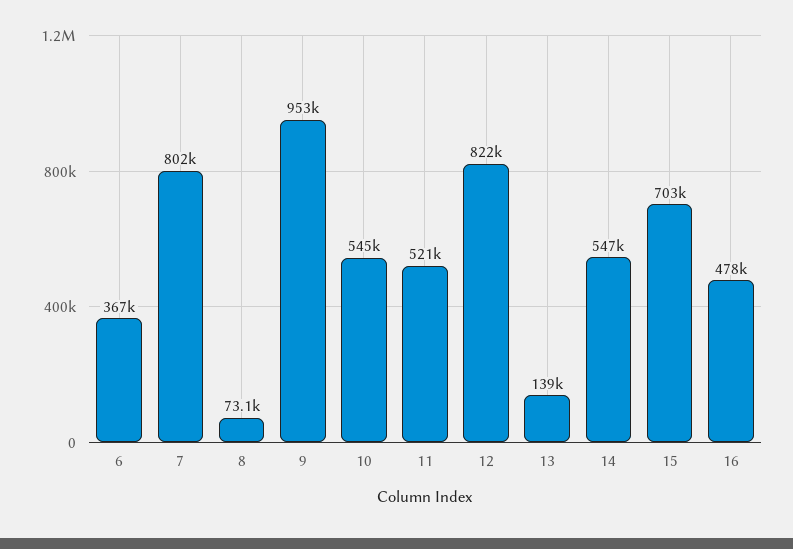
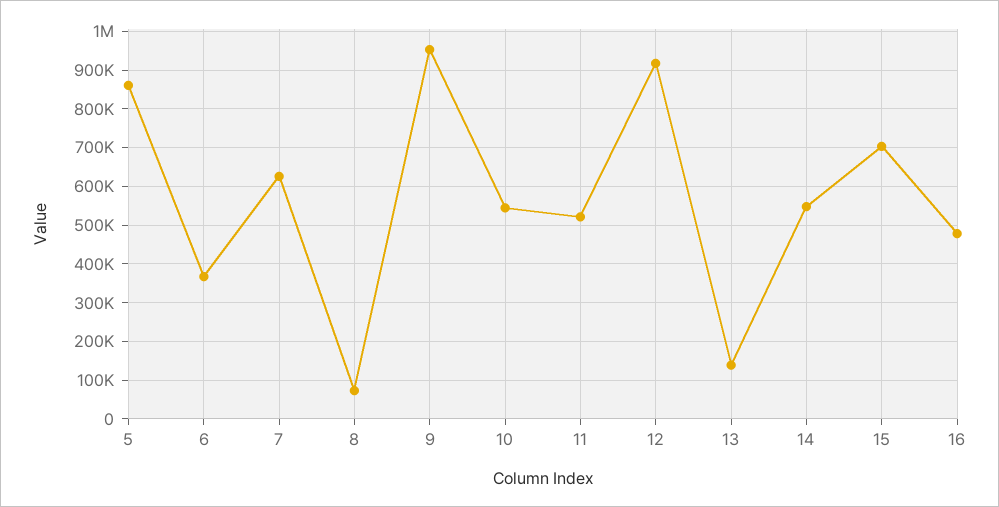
7: 802000 -> 620000
12: 822000 -> 920000
5: none -> 860000

